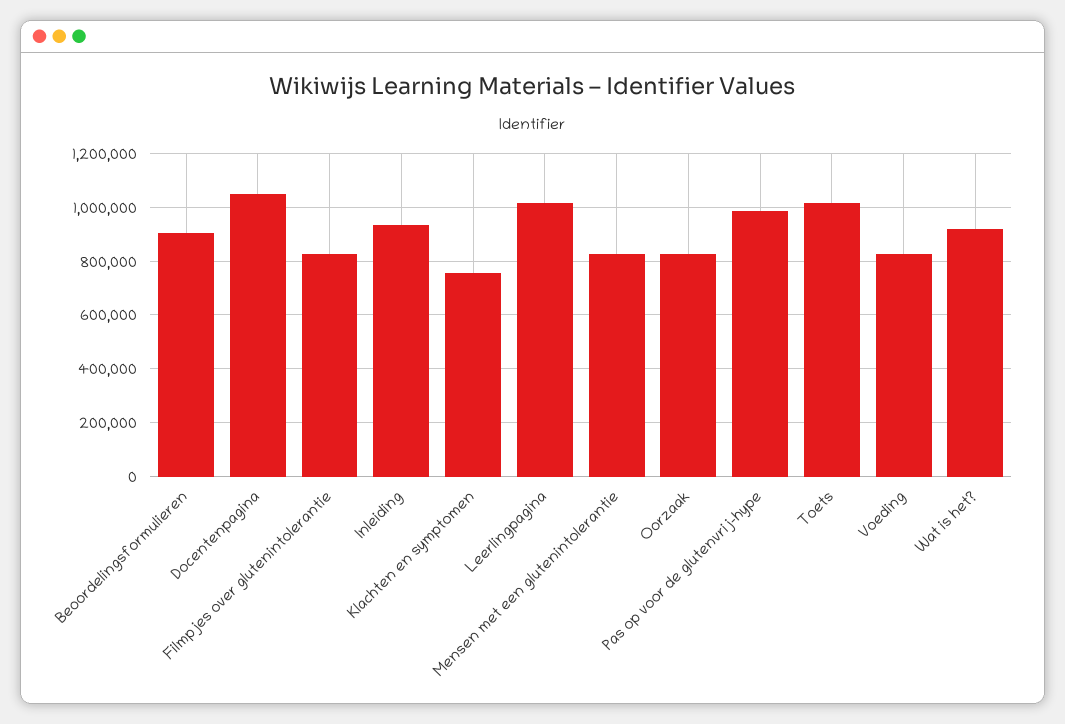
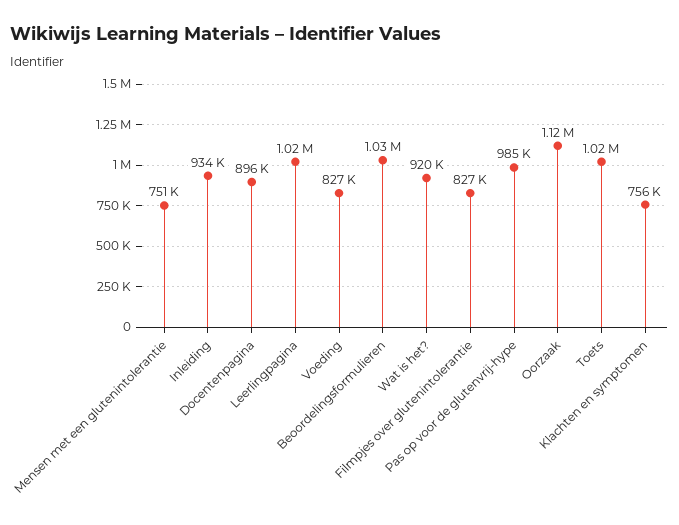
Beoordelingsformulieren: 900000 -> 1030000
Docentenpagina: 1050000 -> 896000
Mensen met een glutenintolerantie: 825000 -> 751000
Oorzaak: 825000 -> 1120000

